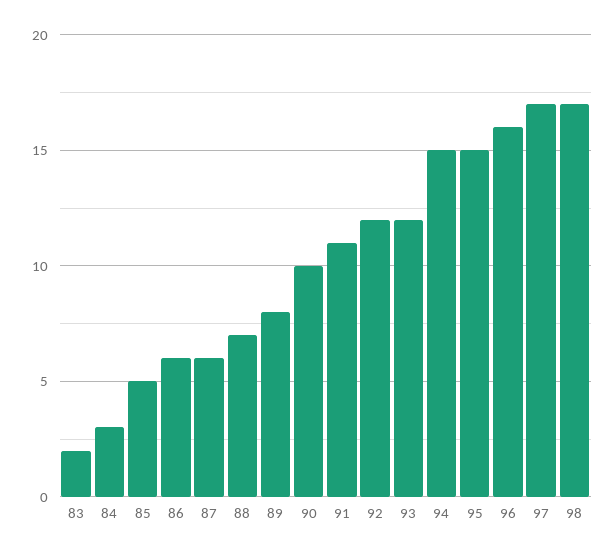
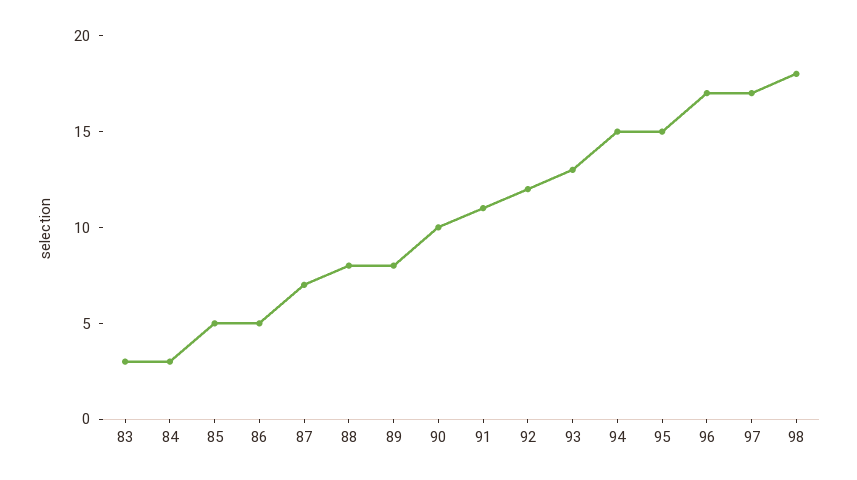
83: 2 -> 3
86: 6 -> 5
87: 6 -> 7
88: 7 -> 8
93: 12 -> 13
96: 16 -> 17
98: 17 -> 18

